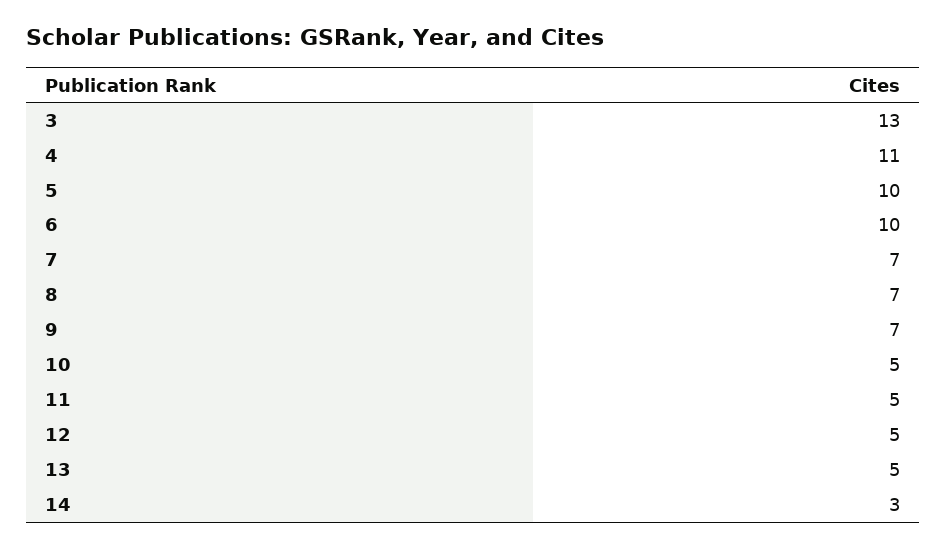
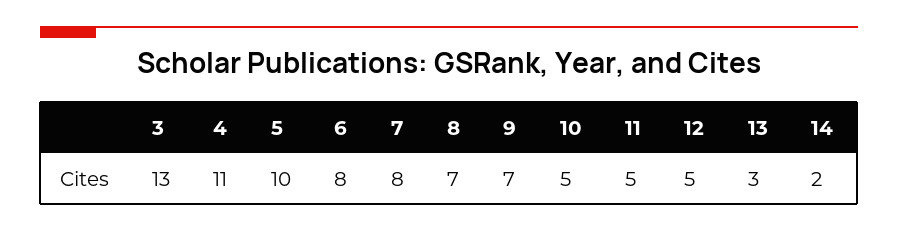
6: 10 -> 8
7: 7 -> 8
13: 5 -> 3
14: 3 -> 2

